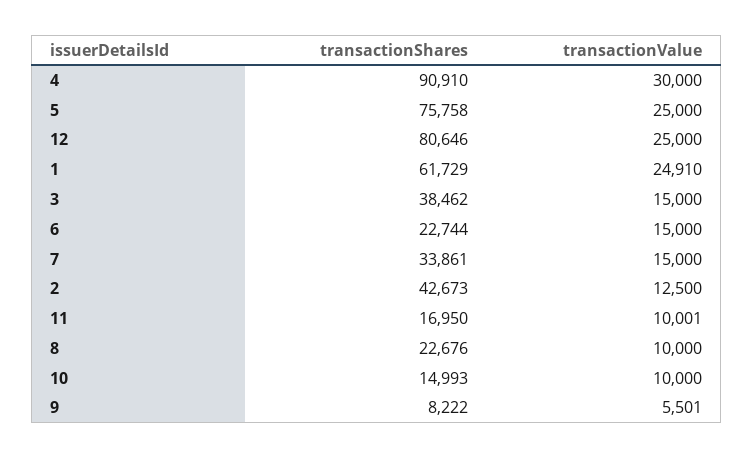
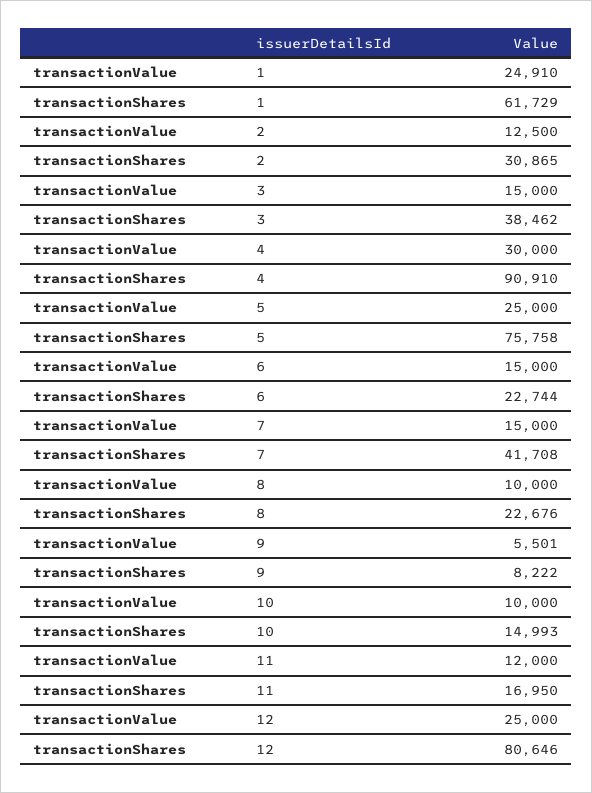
transactionShares, 7: 33861 -> 41708
transactionShares, 2: 42673 -> 30865
transactionValue, 11: 10001 -> 12000

